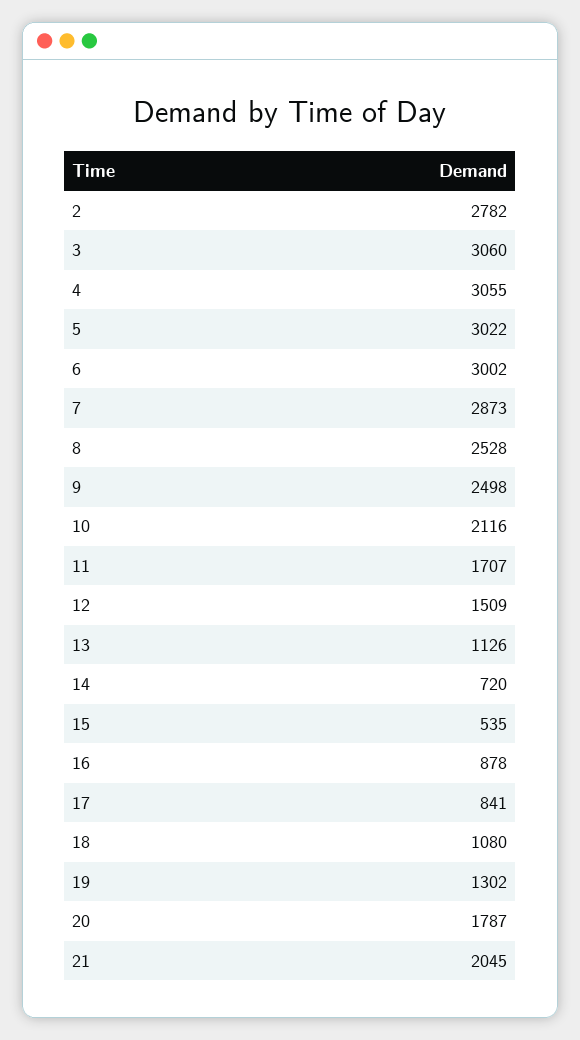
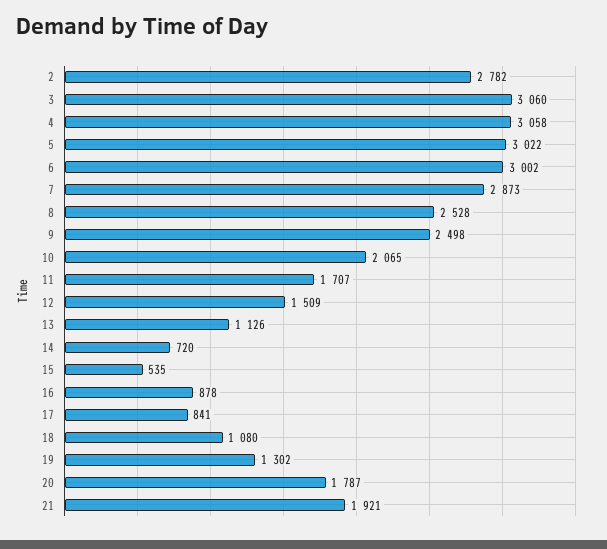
4: 3055 -> 3058
10: 2116 -> 2065
21: 2045 -> 1921

